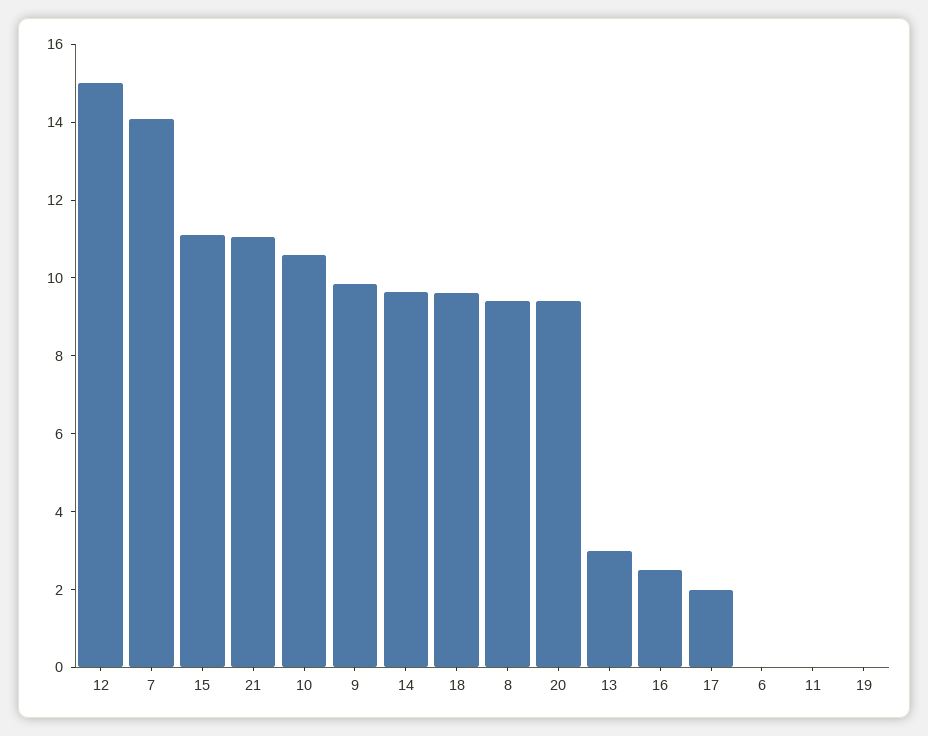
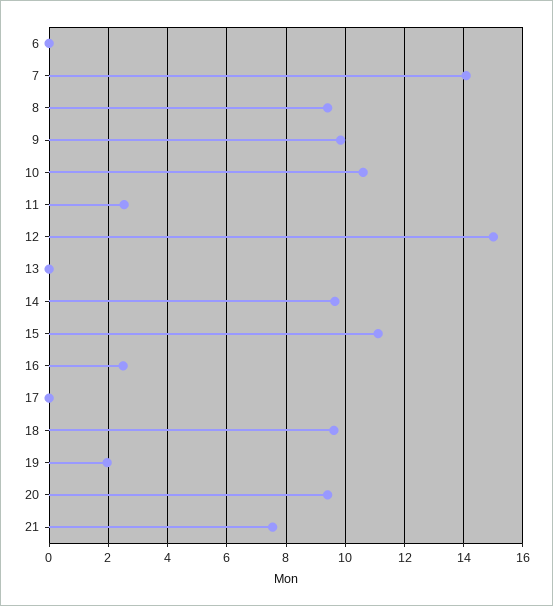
21: 11 -> 7.5
13: 3 -> 0
17: 2 -> 0
11: 0 -> 2.5
19: 0 -> 2

